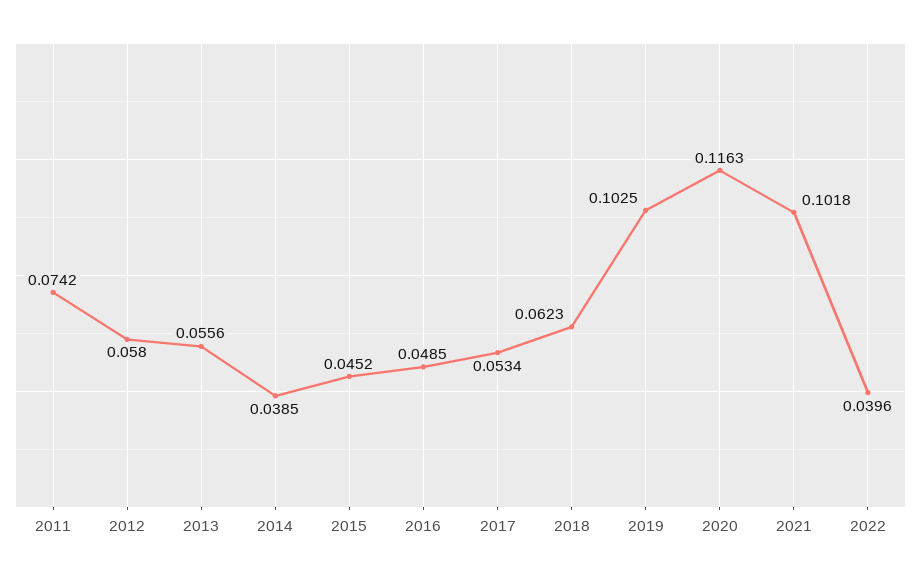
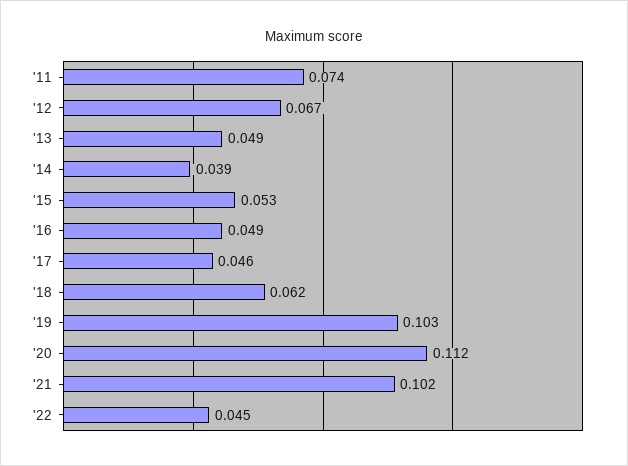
2012: 0.058 -> 0.067
2013: 0.0556 -> 0.049
2015: 0.0452 -> 0.053
2017: 0.0534 -> 0.046
2020: 0.1163 -> 0.112
2022: 0.0396 -> 0.045

